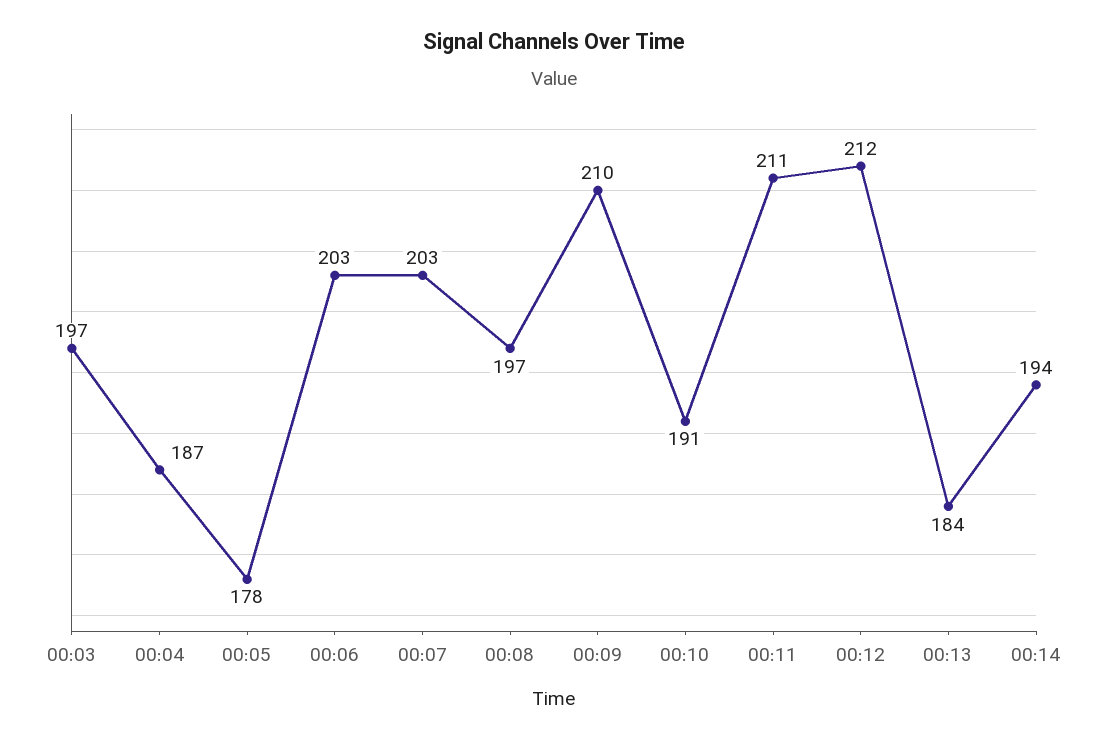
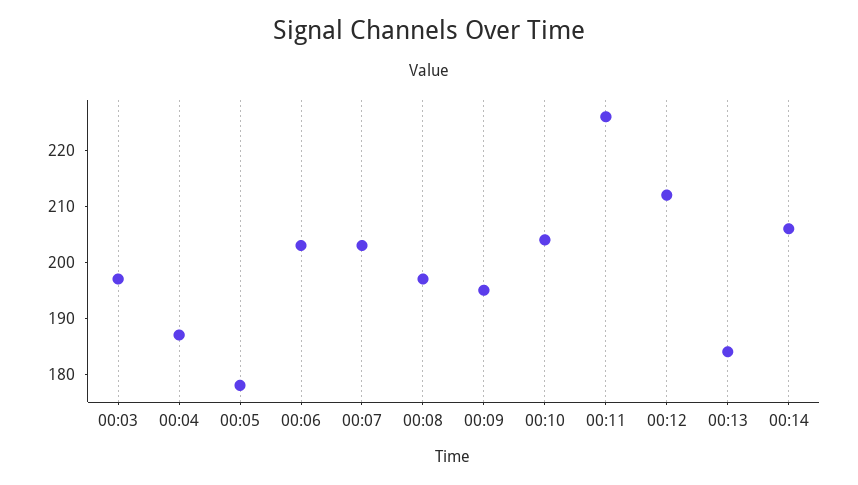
00:09: 210 -> 195
00:10: 191 -> 205
00:11: 211 -> 225
00:14: 194 -> 205

